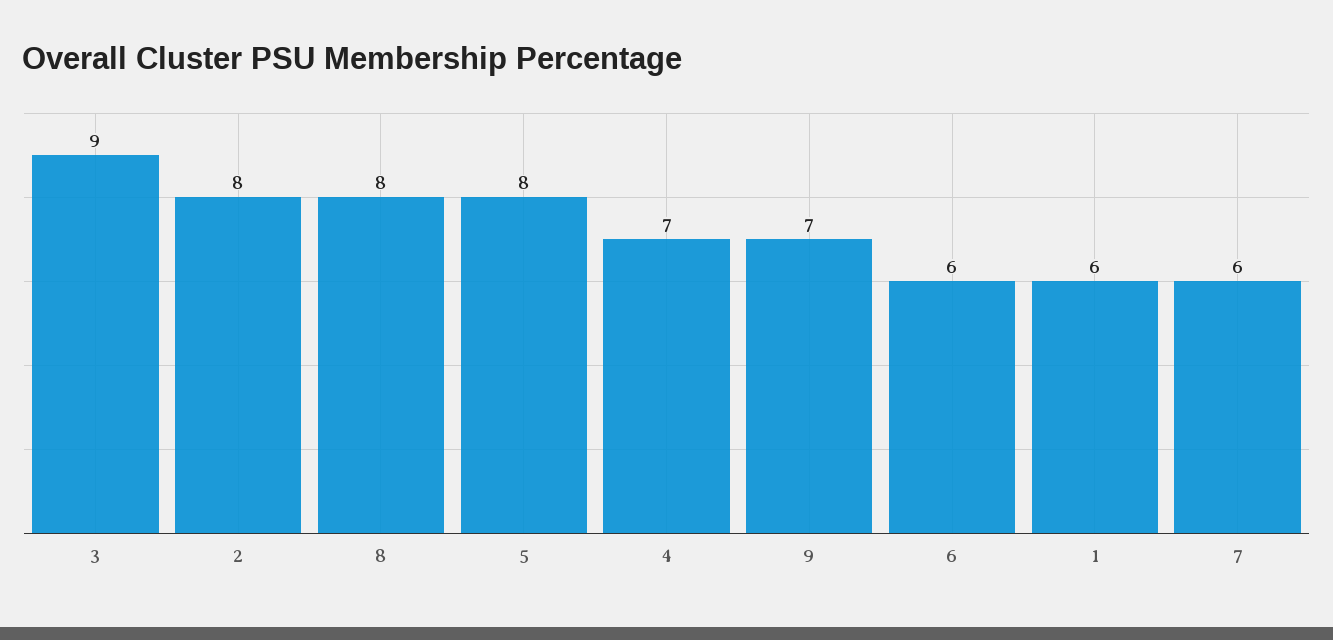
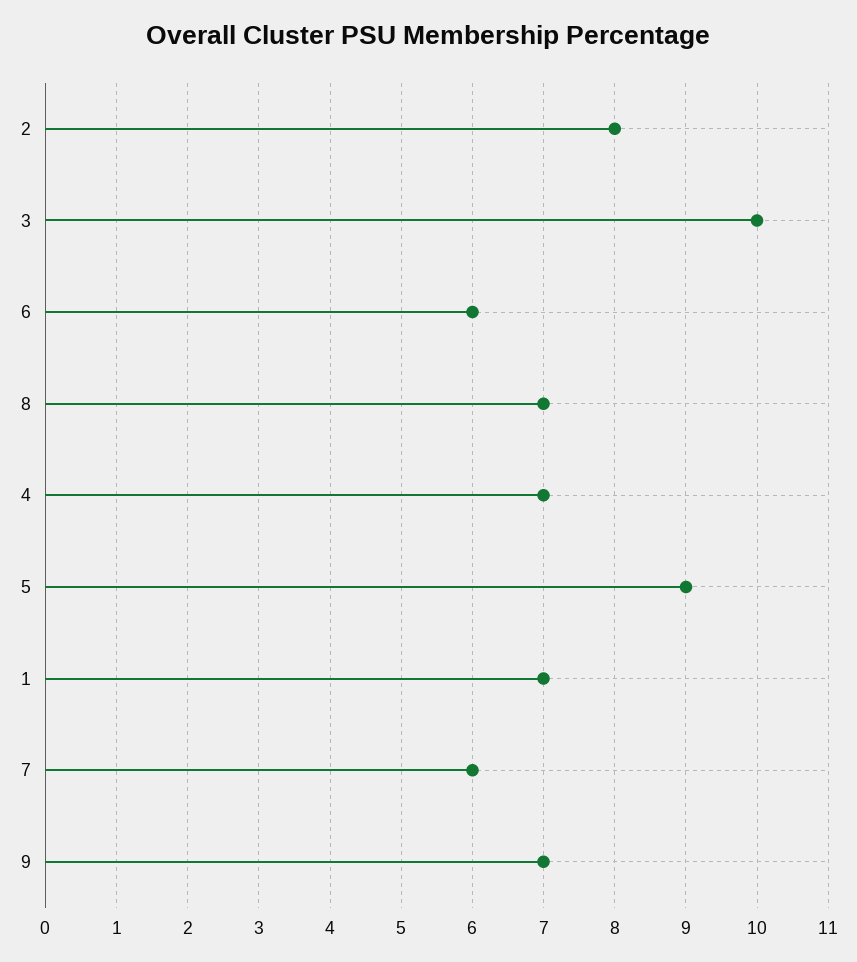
3: 9 -> 10
8: 8 -> 7
5: 8 -> 9
1: 6 -> 7

